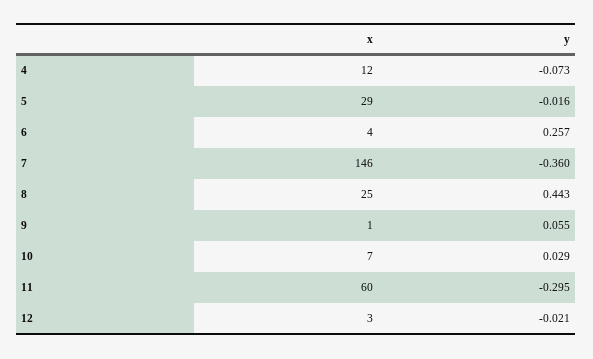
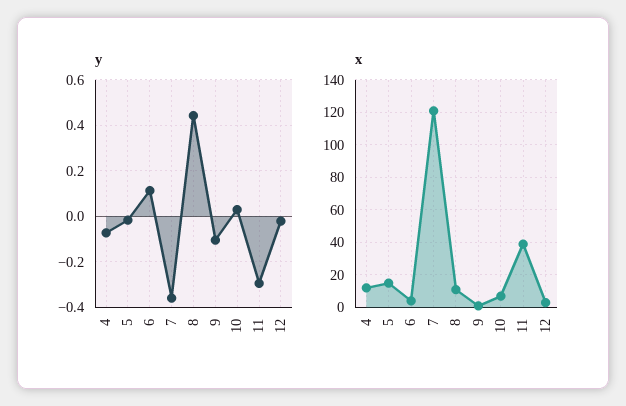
x, 5: 29 -> 15
y, 6: 0.257 -> 0.1
x, 7: 146 -> 120
x, 8: 25 -> 10
y, 9: 0.055 -> -0.1
x, 11: 60 -> 40

